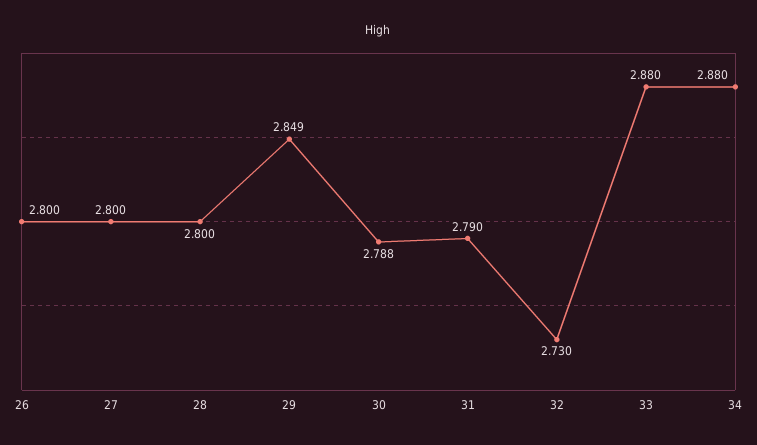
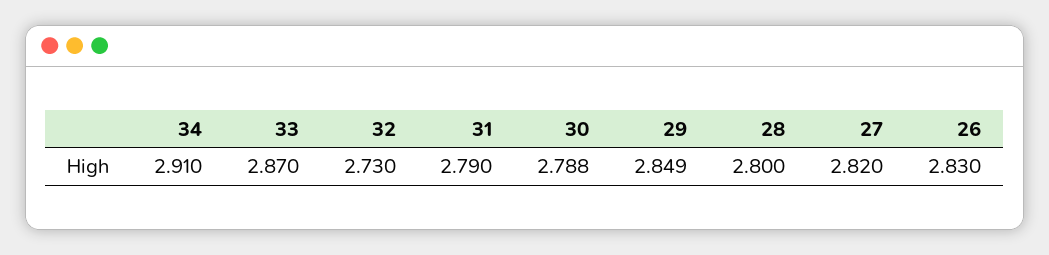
26: 2.8 -> 2.83
27: 2.8 -> 2.82
33: 2.88 -> 2.87
34: 2.88 -> 2.91

